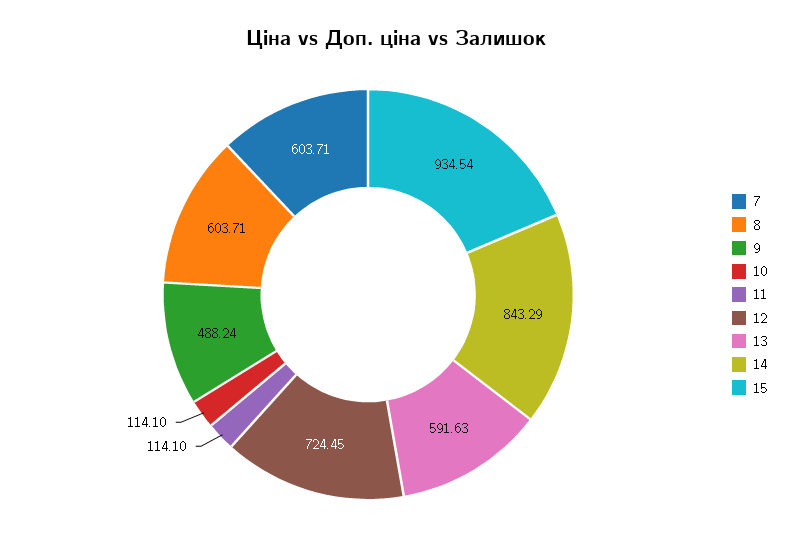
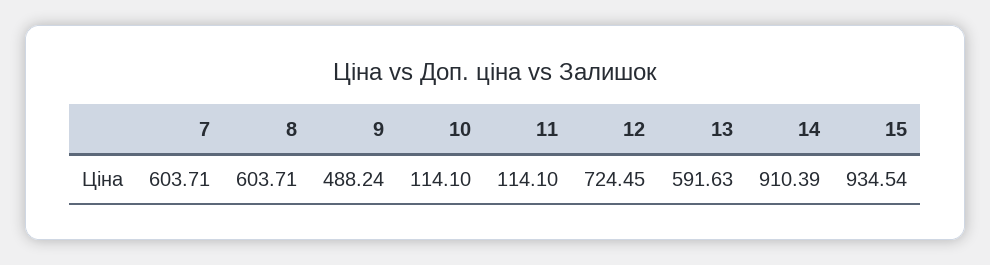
14: 843.29 -> 910.39

